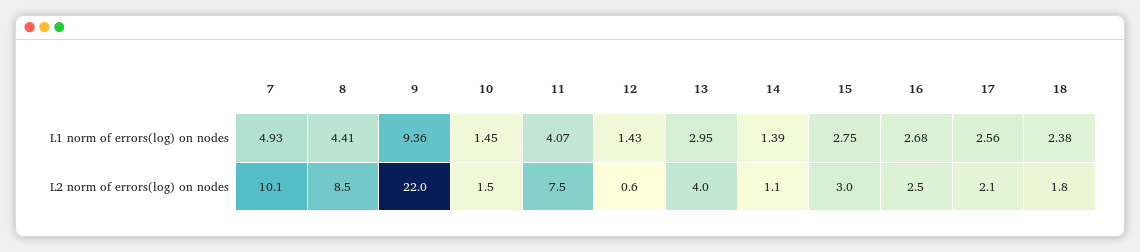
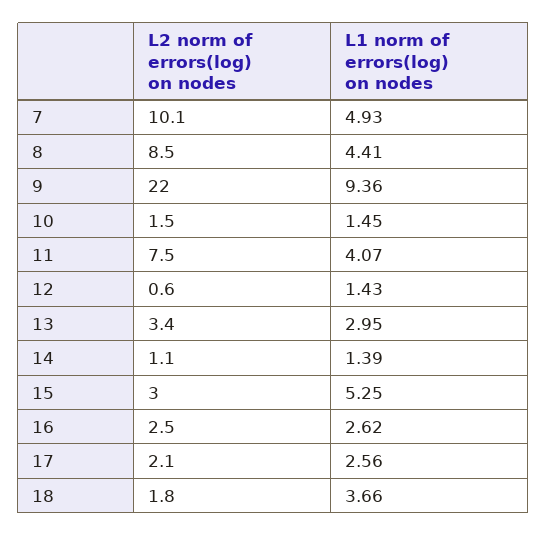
15, L1 norm of errors(log) on nodes: 2.75 -> 5.25
16, L1 norm of errors(log) on nodes: 2.68 -> 2.62
18, L1 norm of errors(log) on nodes: 2.38 -> 3.66
13, L2 norm of errors(log) on nodes: 4 -> 3.4

